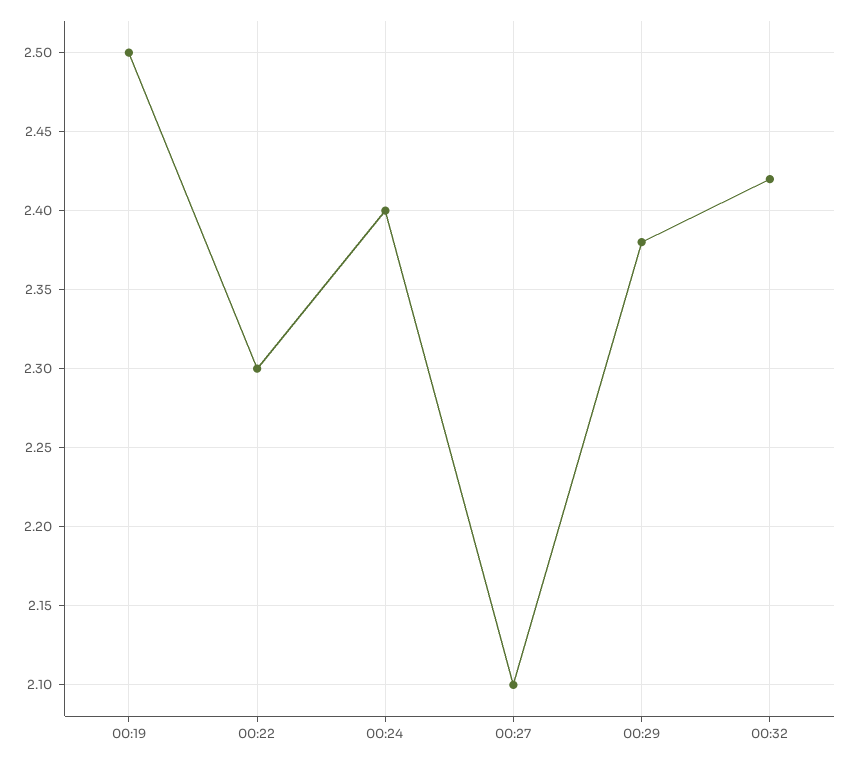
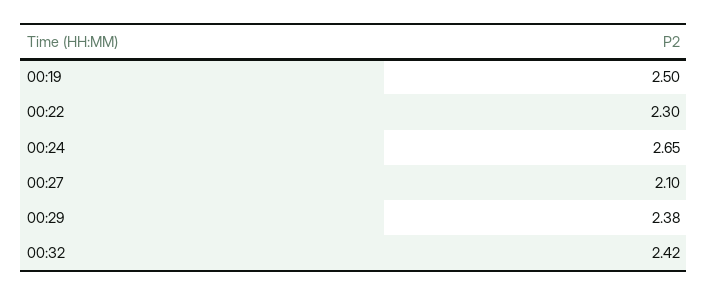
00:24: 2.4 -> 2.65

